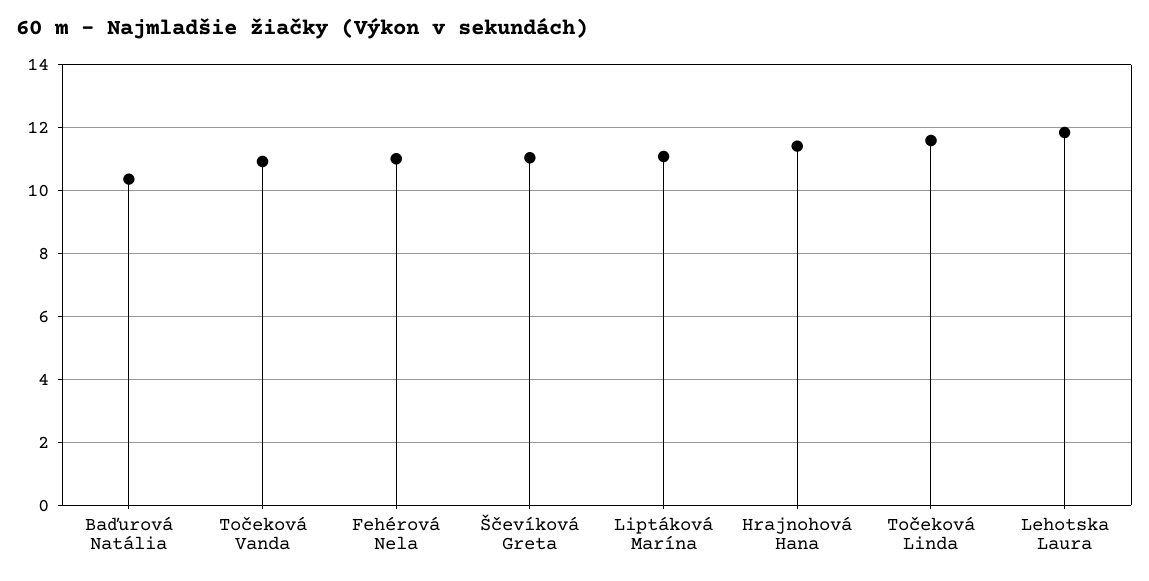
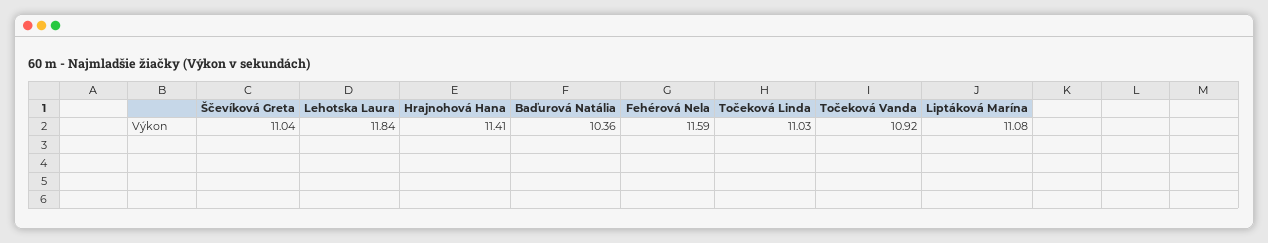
Fehérová Nela: 11 -> 11.59
Točeková Linda: 11.6 -> 11.03

